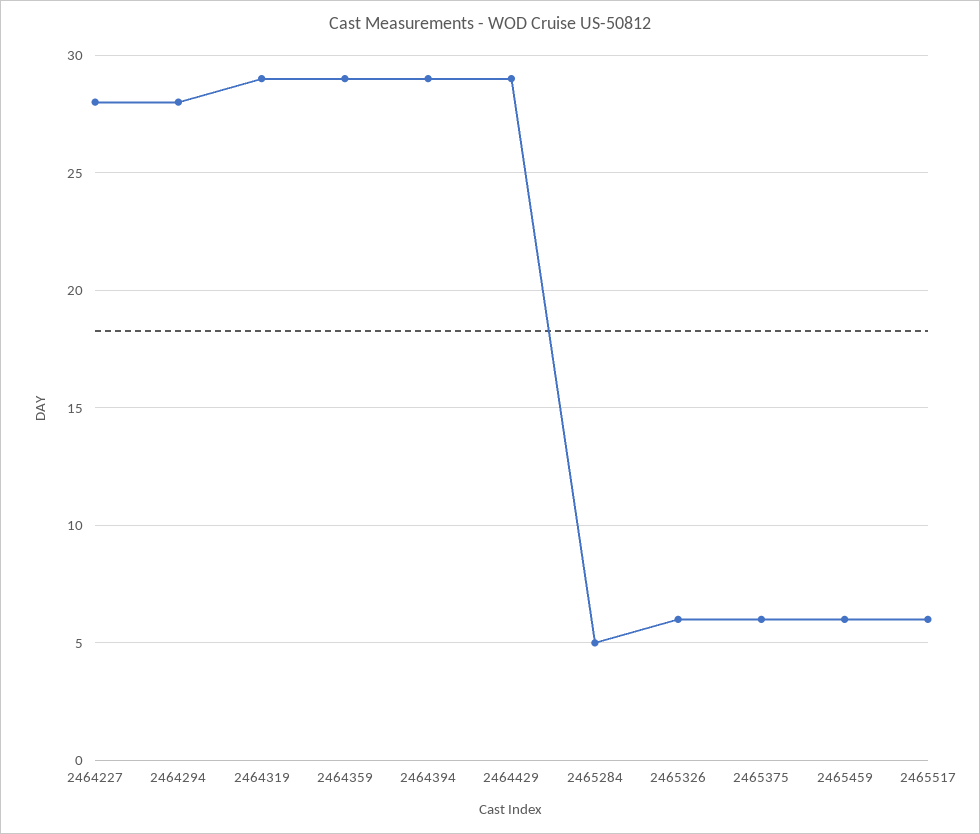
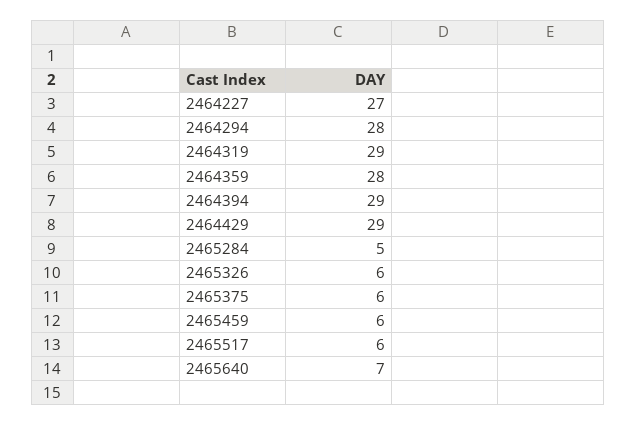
2464227: 28 -> 27
2464359: 29 -> 28
2465640: none -> 7

